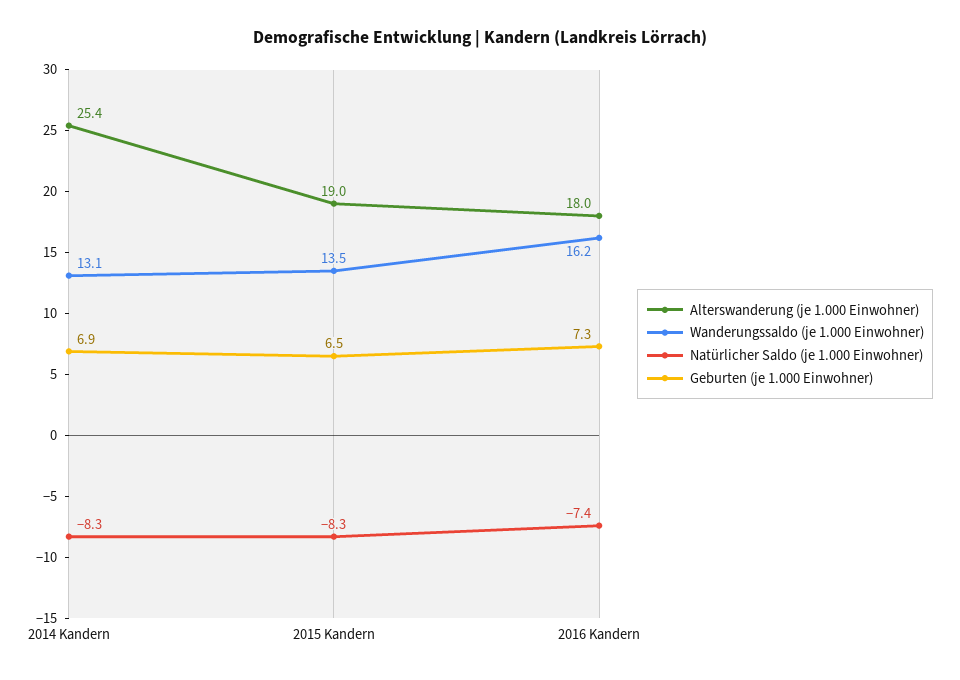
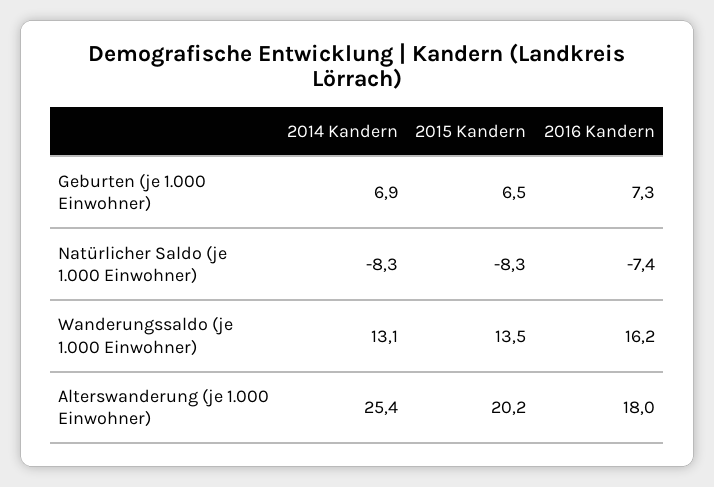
Alterswanderung (je 1.000 Einwohner), 2015 Kandern: 19 -> 20.2

